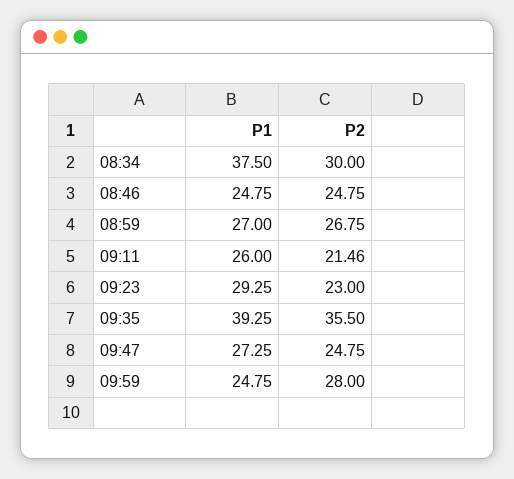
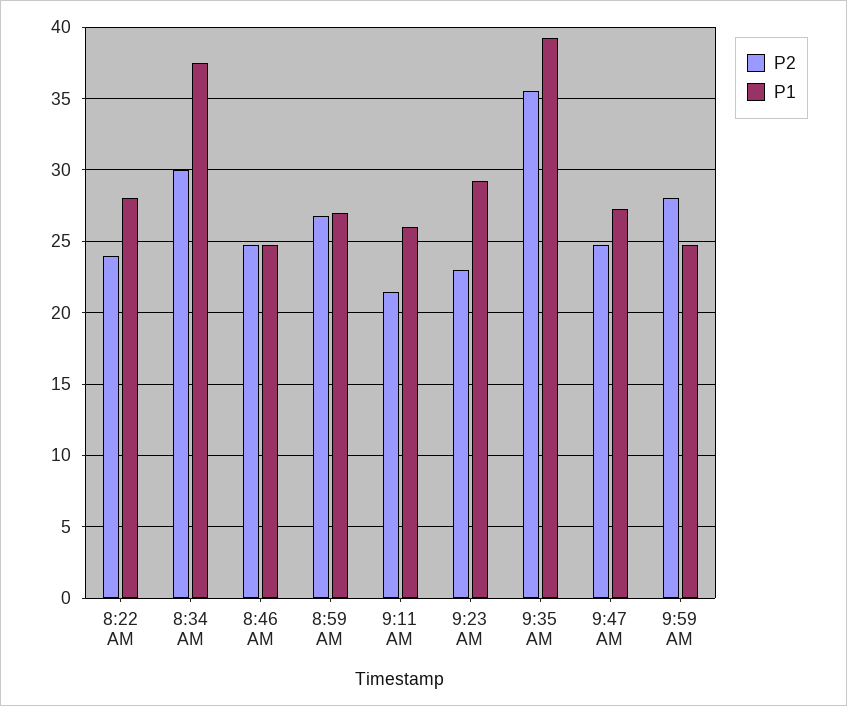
P2, 8:22 AM: none -> 24
P1, 8:22 AM: none -> 28

